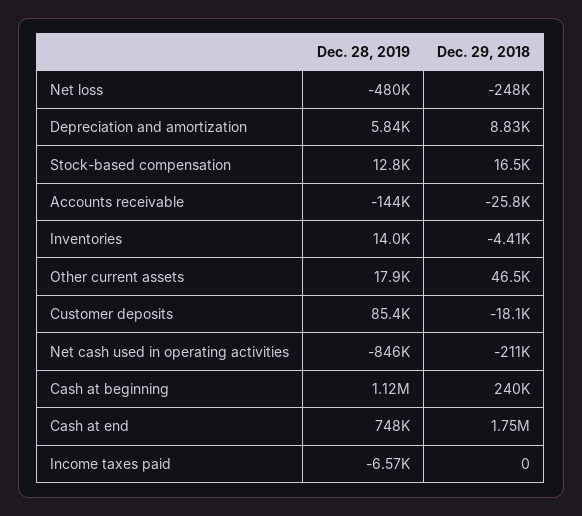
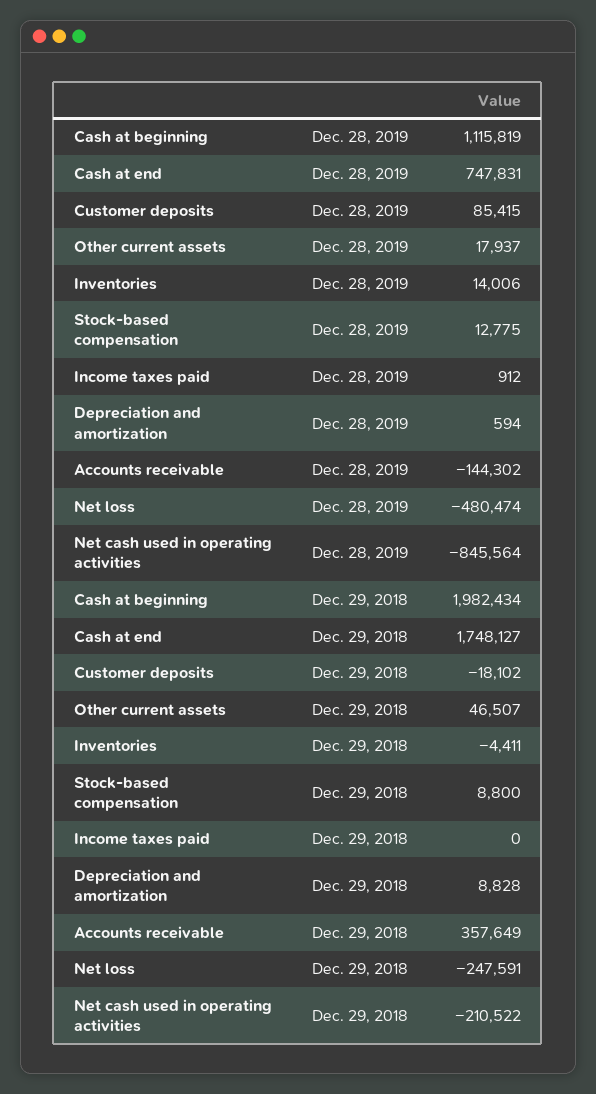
Dec. 28, 2019, Depreciation and amortization: 5840 -> 594
Dec. 29, 2018, Stock-based compensation: 16500 -> 8800
Dec. 29, 2018, Accounts receivable: -25800 -> 357649
Dec. 29, 2018, Cash at beginning: 240000 -> 1982434
Dec. 28, 2019, Income taxes paid: -6570 -> 912

